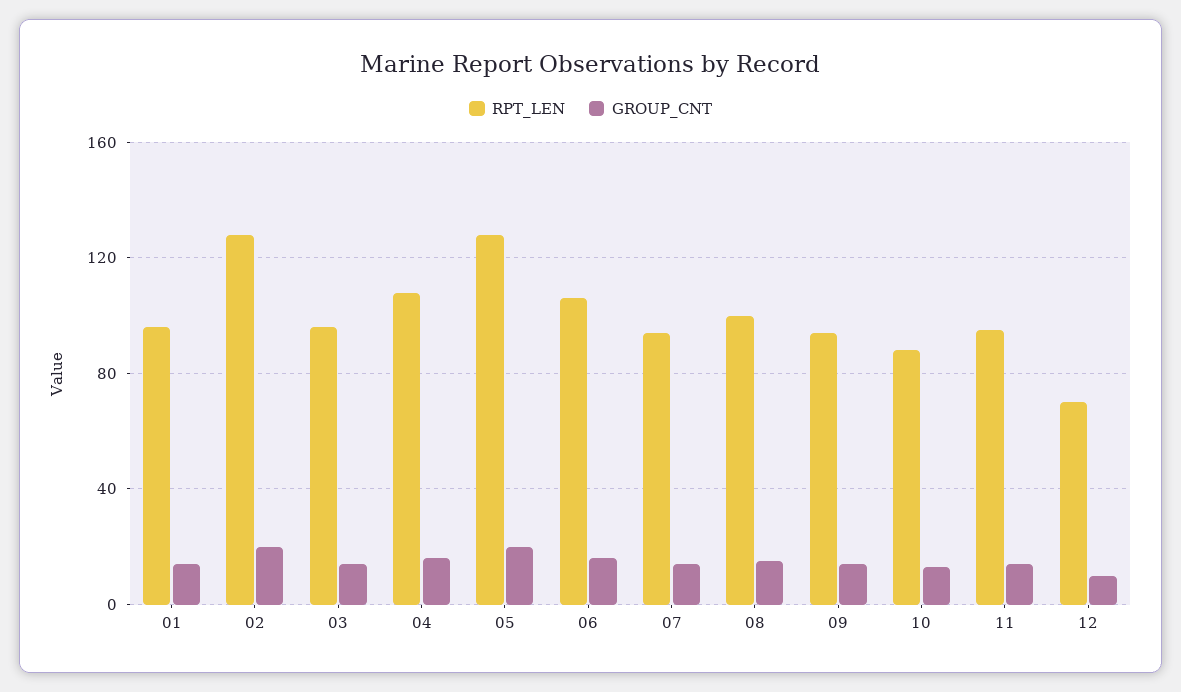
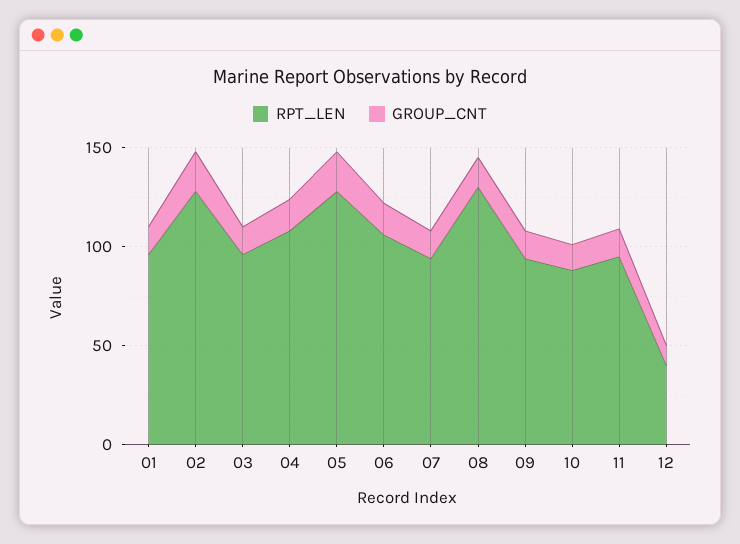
RPT_LEN, 08: 100 -> 130
RPT_LEN, 12: 70 -> 40

